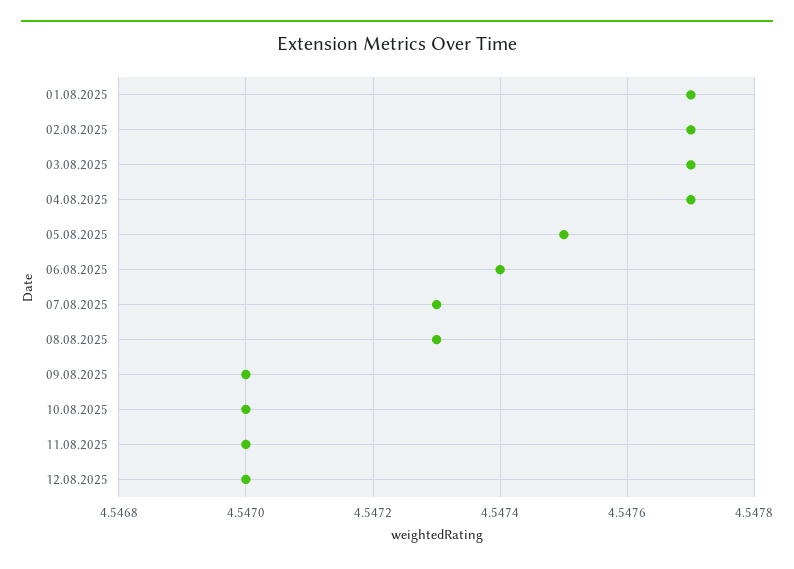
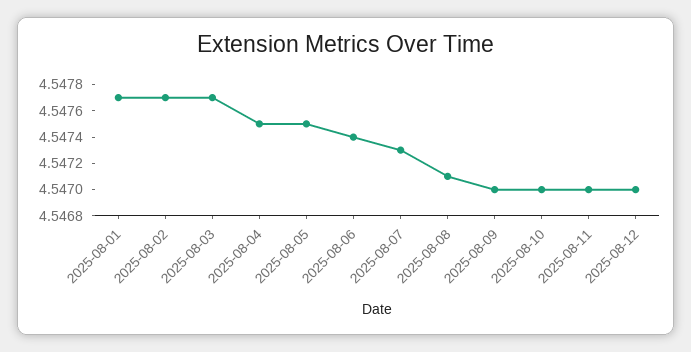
04.08.2025: 4.5477 -> 4.5475
08.08.2025: 4.5473 -> 4.5471

